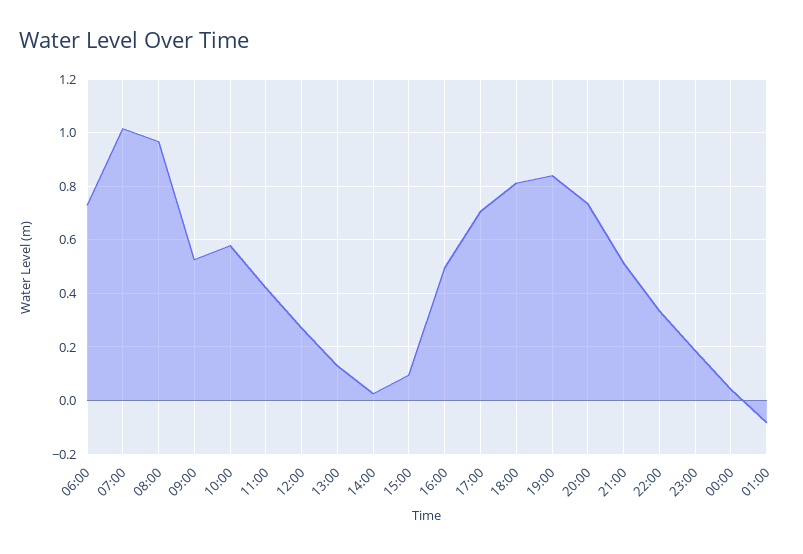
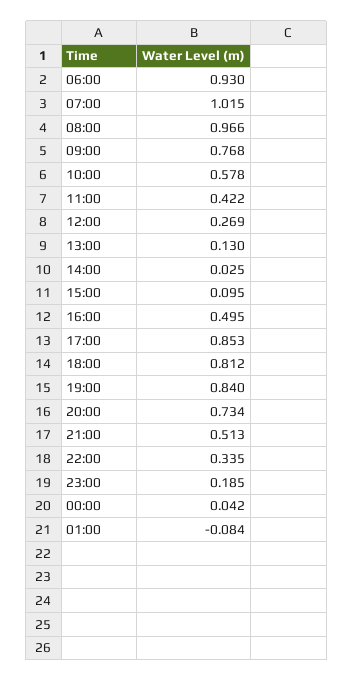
06:00: 0.725 -> 0.93
09:00: 0.525 -> 0.768
17:00: 0.7 -> 0.853

